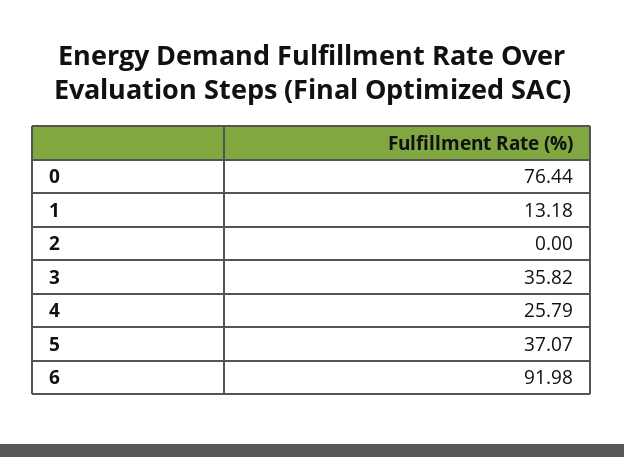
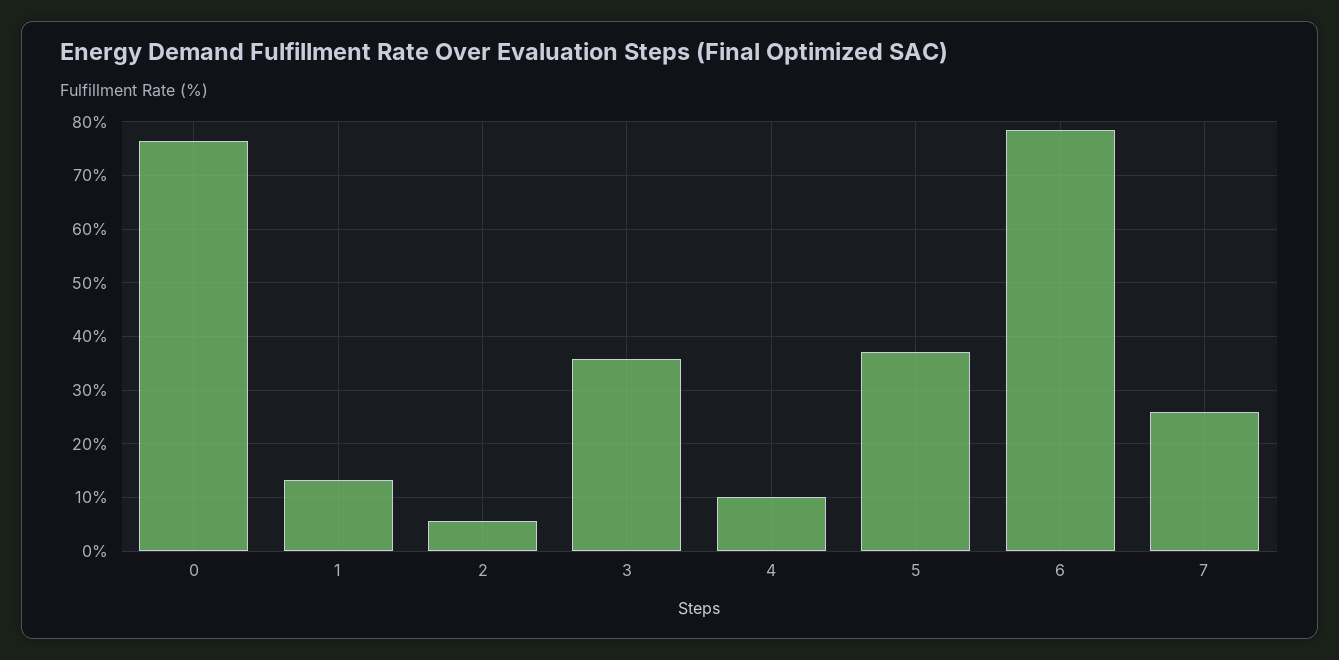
2: 0 -> 6
4: 25.79 -> 10
6: 91.98 -> 78
7: none -> 26

